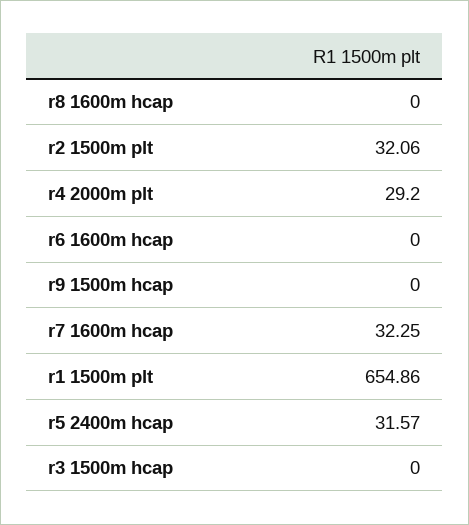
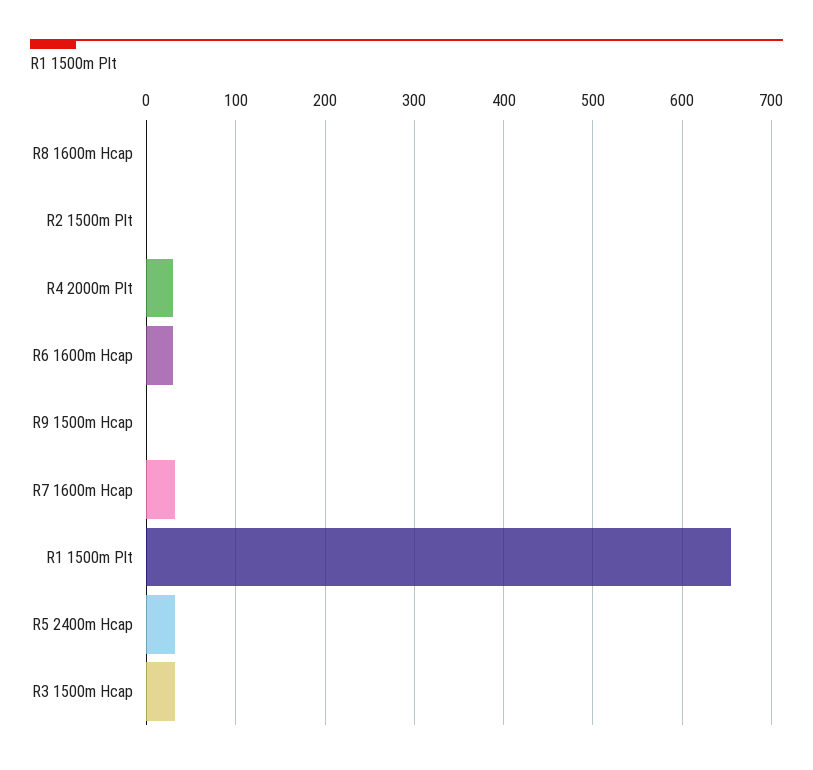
r2 1500m plt: 32.06 -> 0
r6 1600m hcap: 0 -> 30
r3 1500m hcap: 0 -> 30

